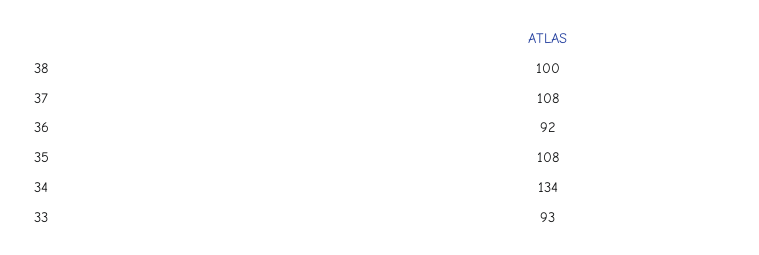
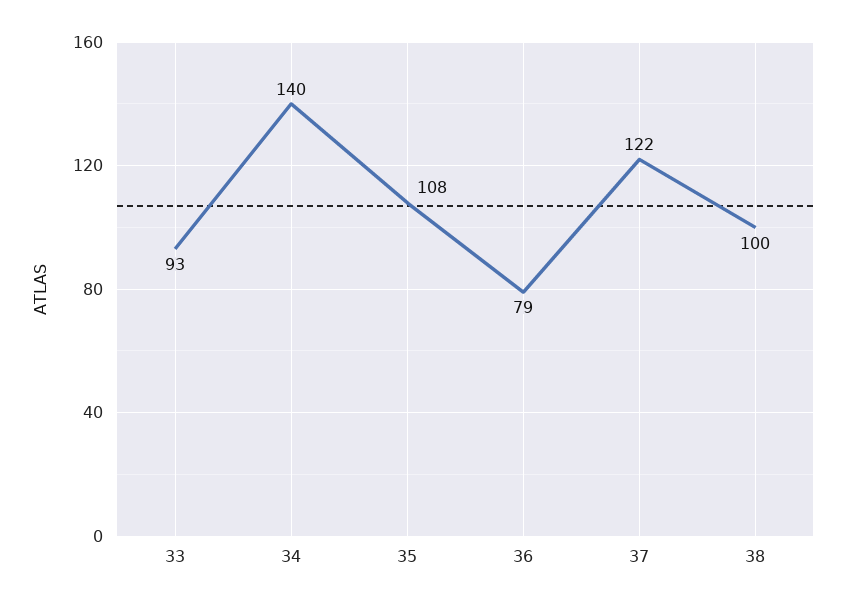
37: 108 -> 122
36: 92 -> 79
34: 134 -> 140

